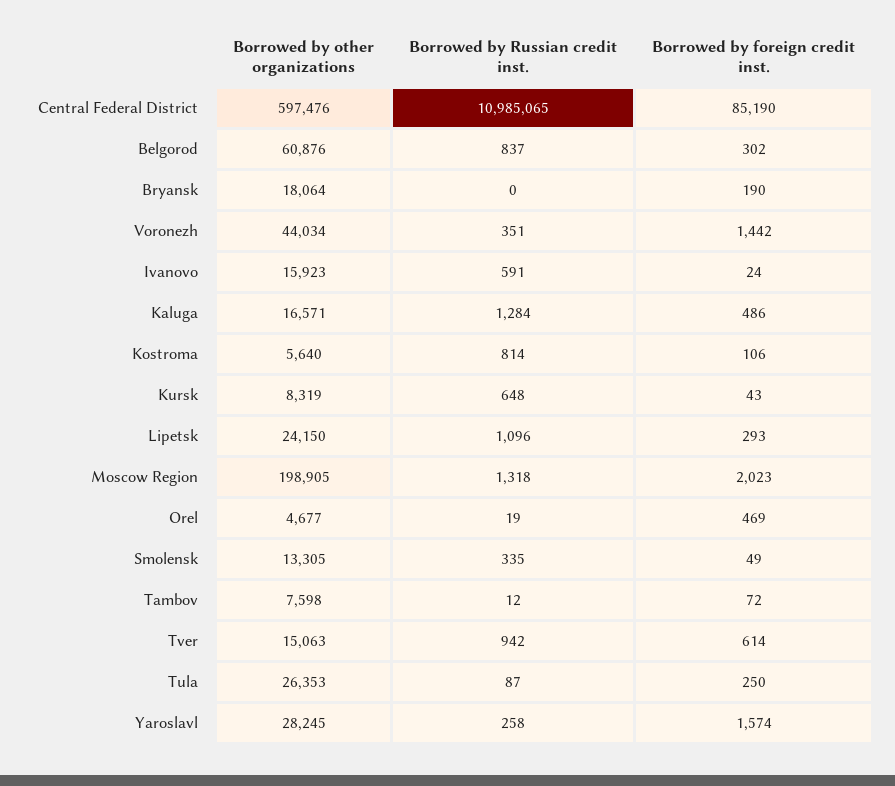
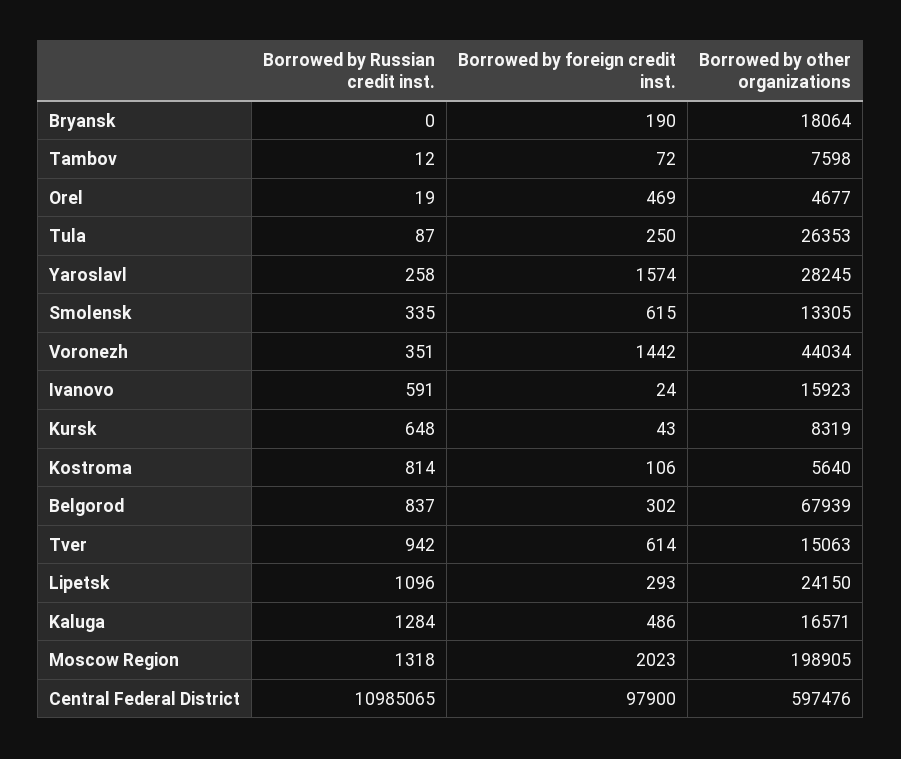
Borrowed by foreign credit inst., Central Federal District: 85190 -> 97900
Borrowed by other organizations, Belgorod: 60876 -> 67939
Borrowed by foreign credit inst., Smolensk: 49 -> 615

